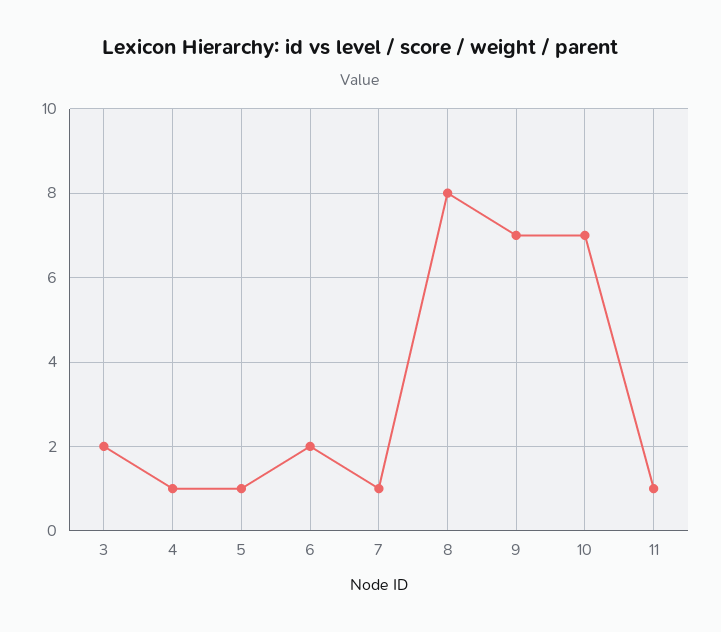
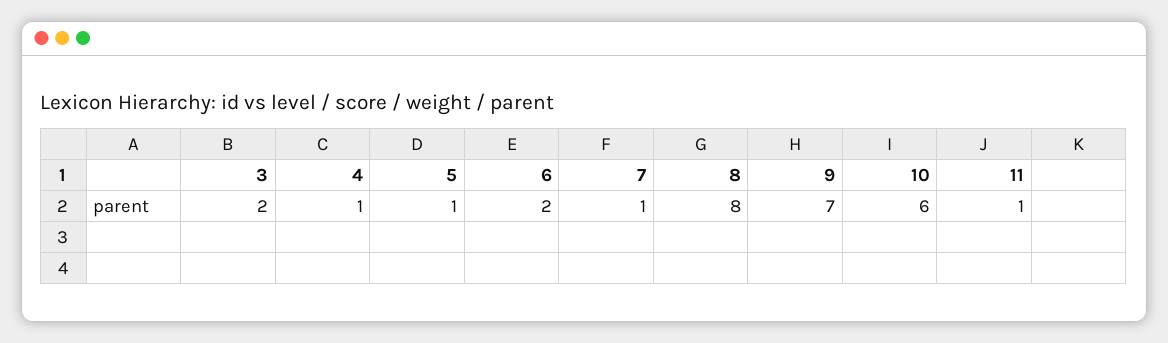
10: 7 -> 6

